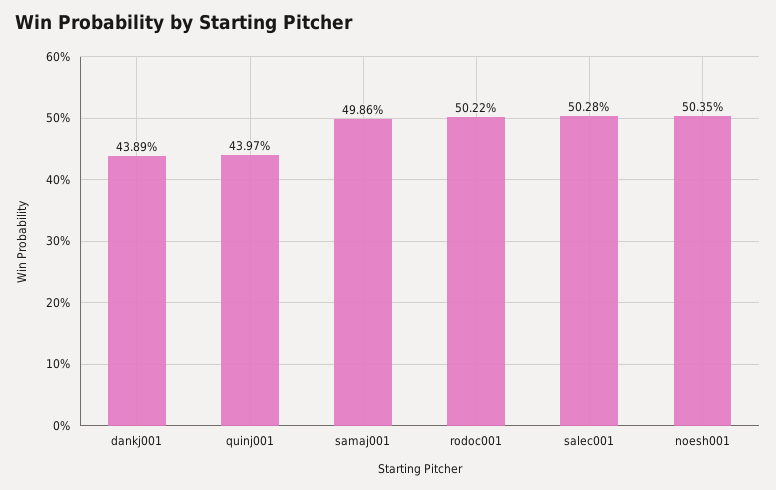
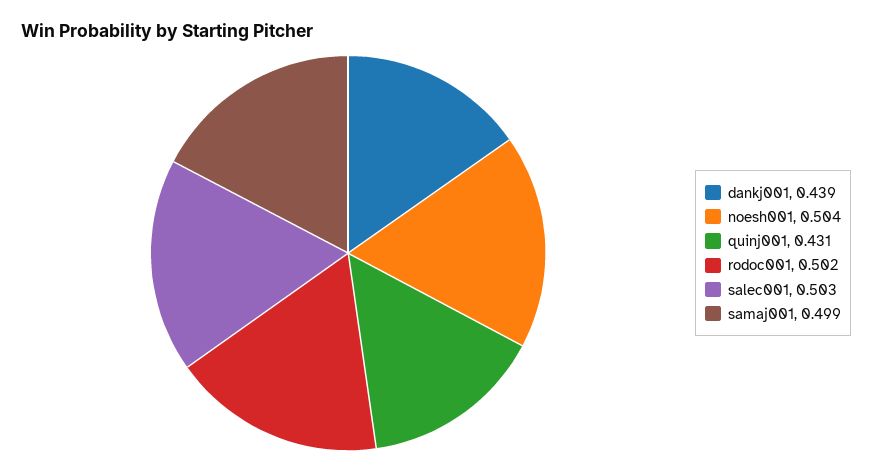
quinj001: 0.4397 -> 0.431

